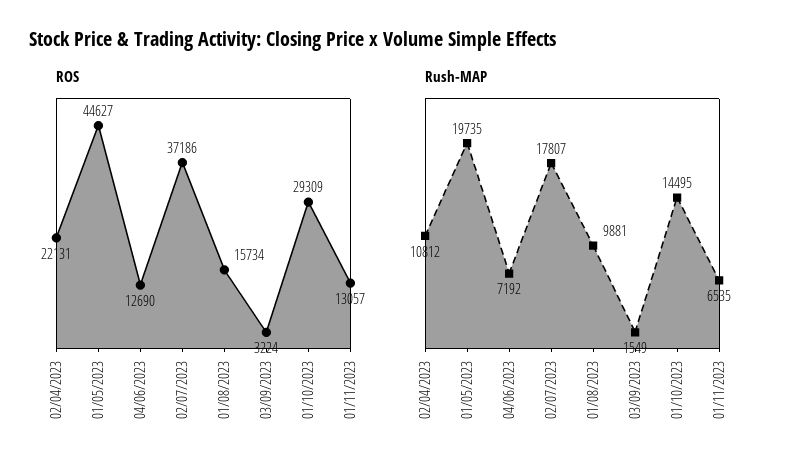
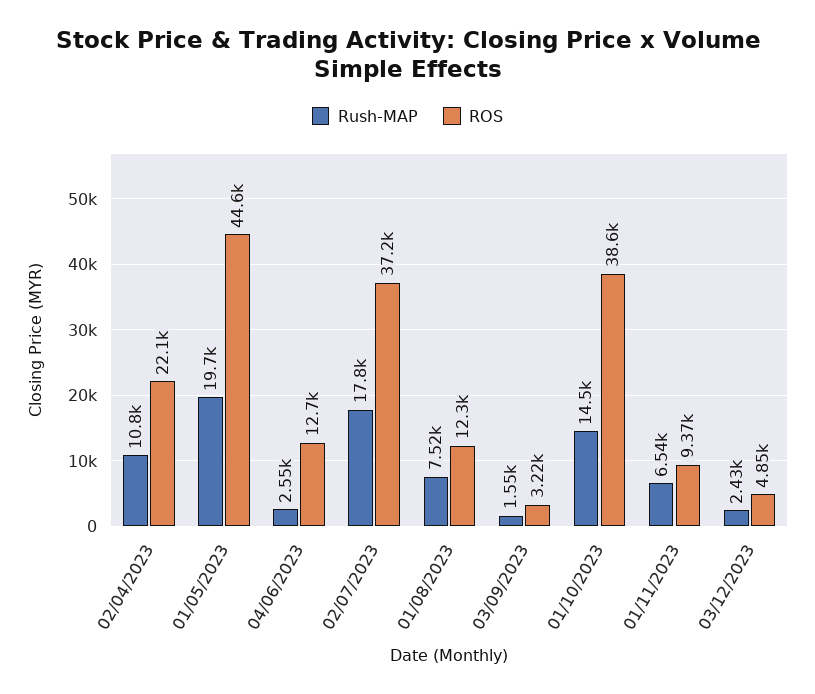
ROS, 01/08/2023: 15734 -> 12300
ROS, 01/10/2023: 29309 -> 38600
ROS, 01/11/2023: 13057 -> 9370
Rush-MAP, 04/06/2023: 7192 -> 2550
Rush-MAP, 01/08/2023: 9881 -> 7520
Rush-MAP, 03/12/2023: none -> 2430
ROS, 03/12/2023: none -> 4850

